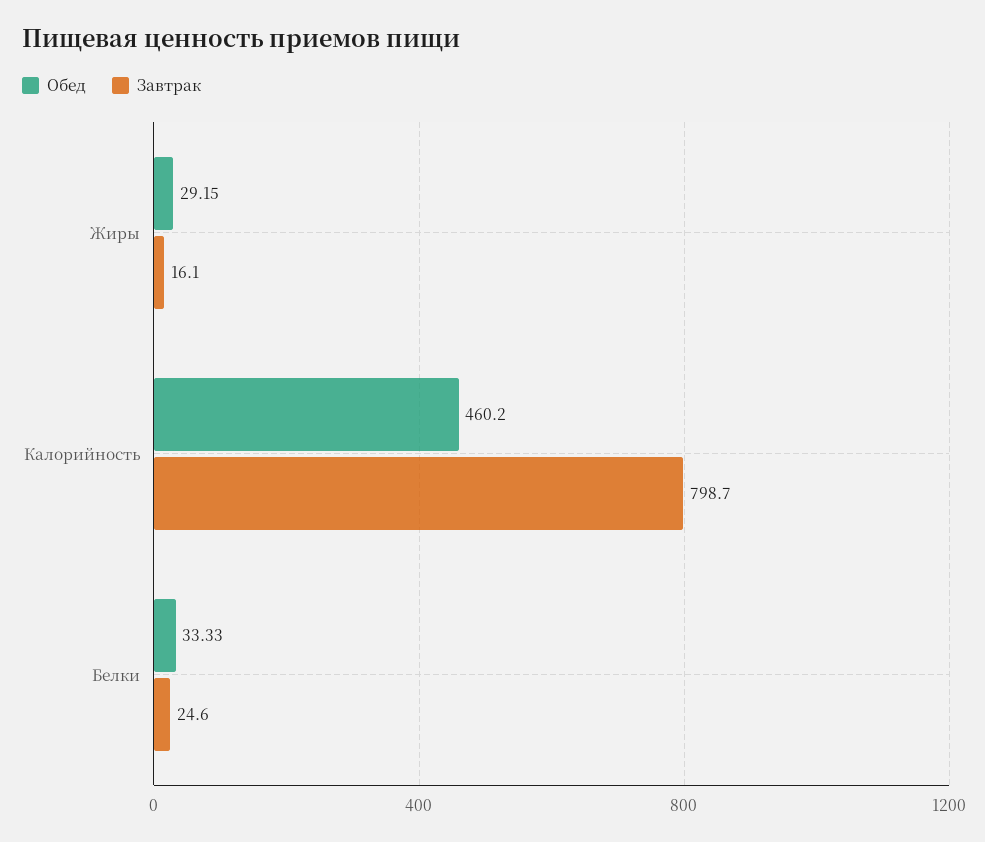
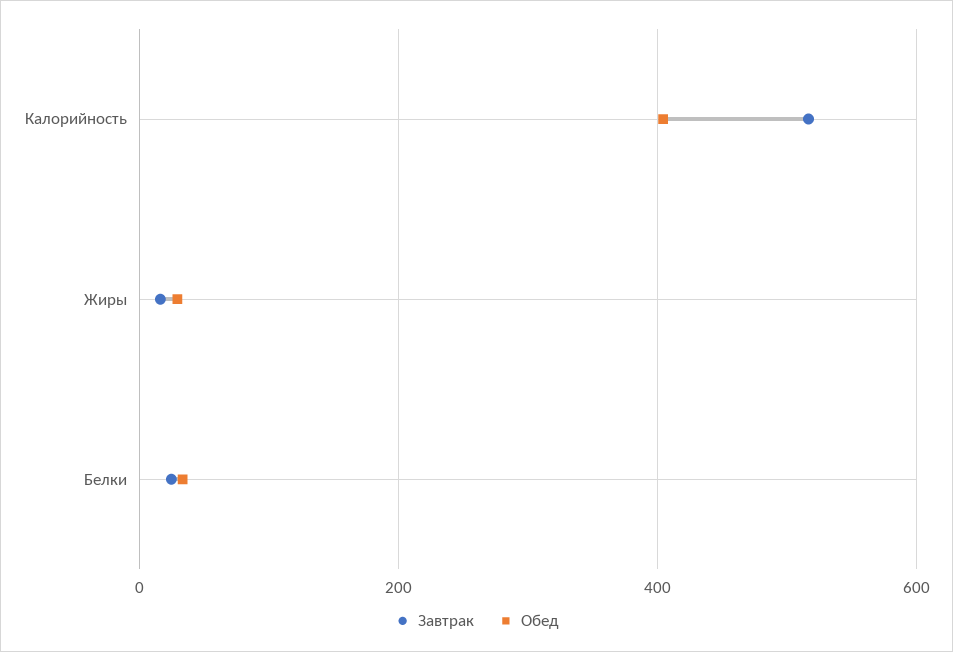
Обед, Калорийность: 460.2 -> 400
Завтрак, Калорийность: 798.7 -> 520

